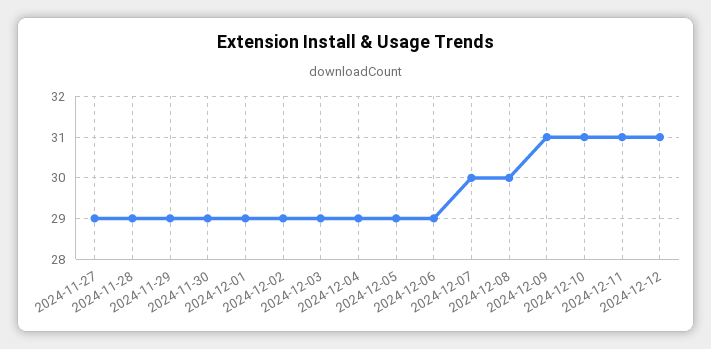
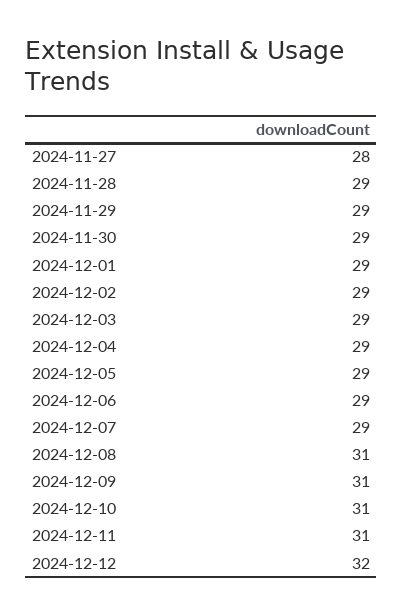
2024-11-27: 29 -> 28
2024-12-07: 30 -> 29
2024-12-08: 30 -> 31
2024-12-12: 31 -> 32

